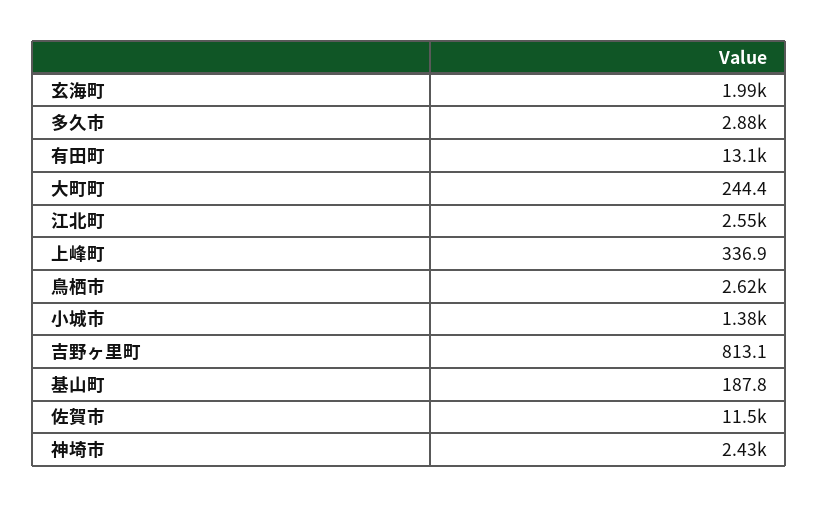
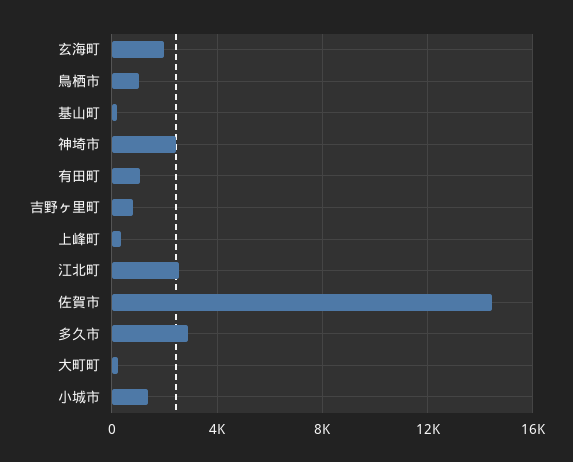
有田町: 13100 -> 1000
鳥栖市: 2620 -> 1000
佐賀市: 11500 -> 14500

